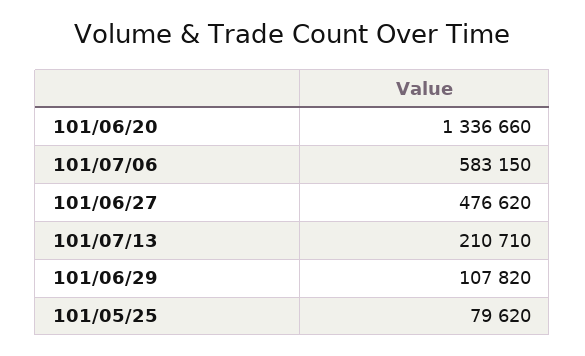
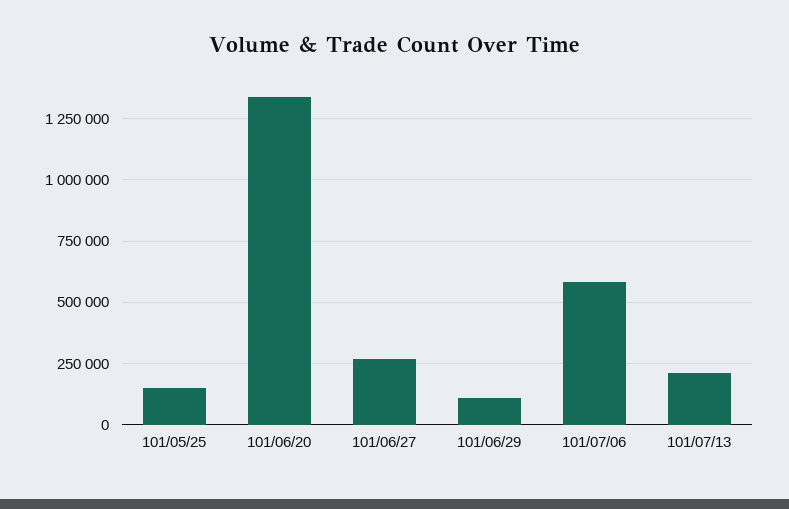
101/06/27: 476620 -> 275000
101/05/25: 79620 -> 150000

